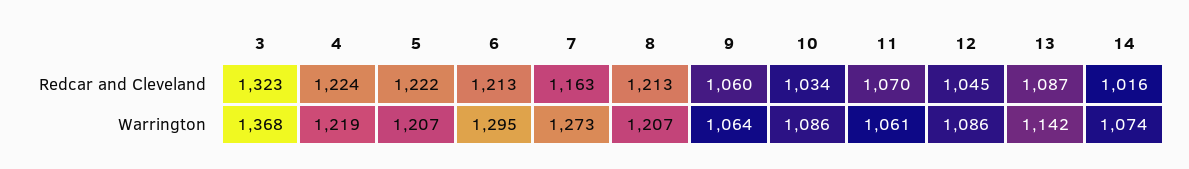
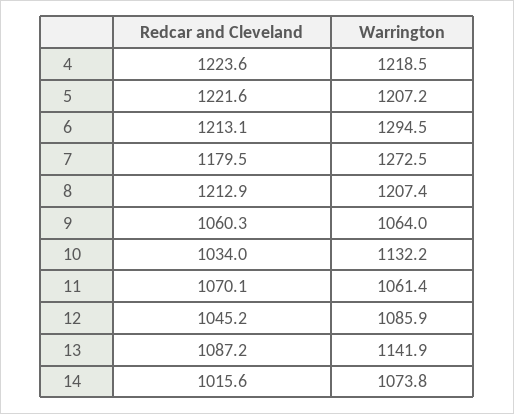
3, Redcar and Cleveland: 1323 -> none
7, Redcar and Cleveland: 1163 -> 1179.5
3, Warrington: 1368 -> none
10, Warrington: 1086 -> 1132.2

